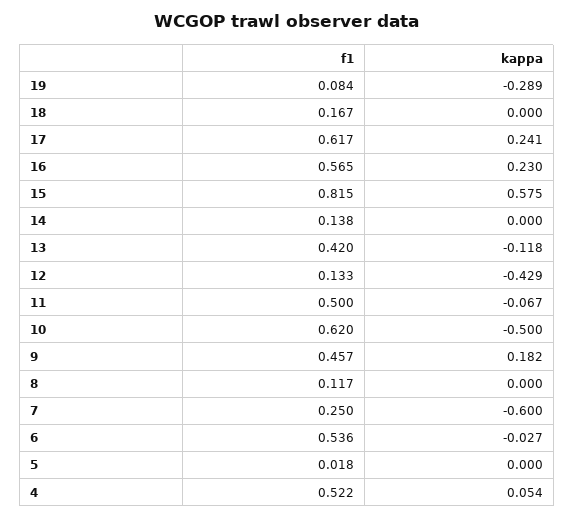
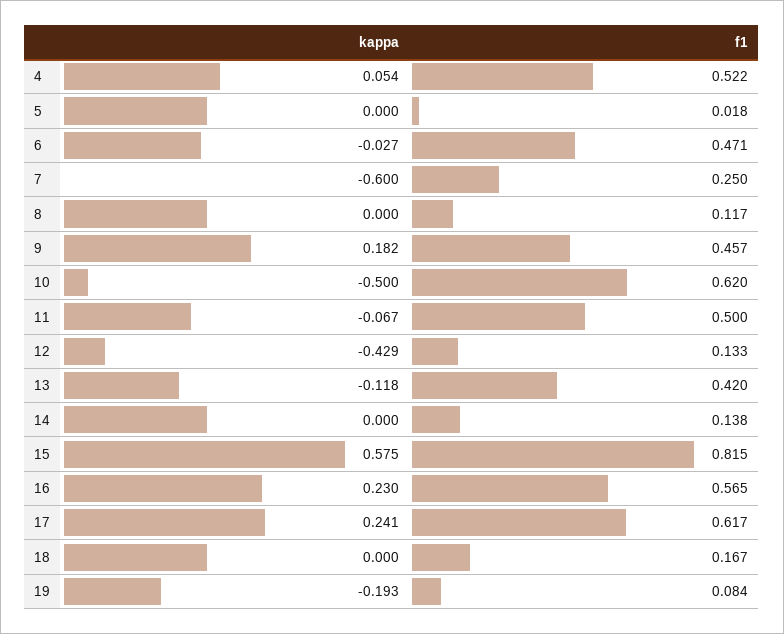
kappa, 19: -0.289 -> -0.193
f1, 6: 0.536 -> 0.471

